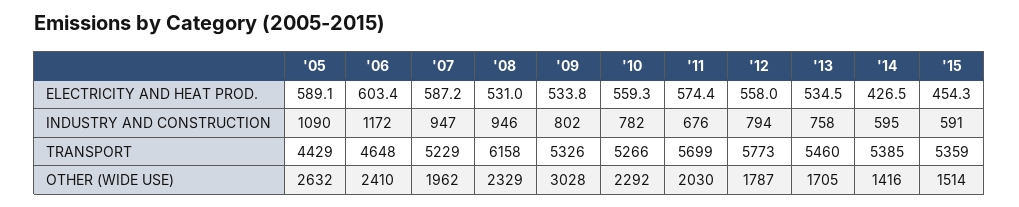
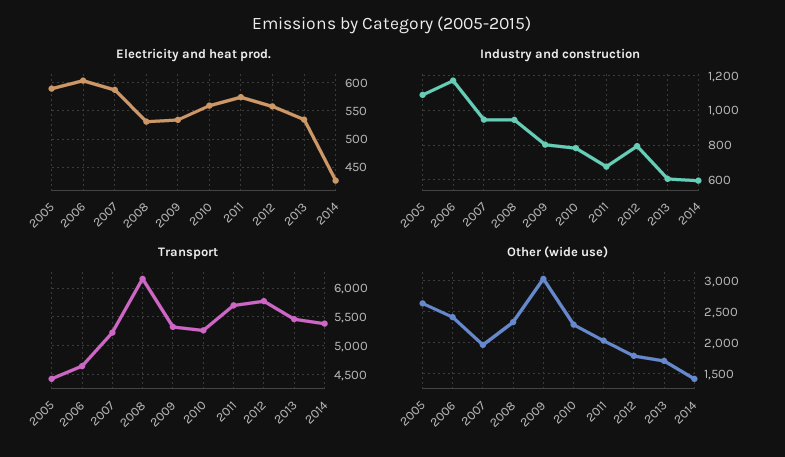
ELECTRICITY AND HEAT PROD., '15: 454.3 -> none
INDUSTRY AND CONSTRUCTION, '13: 758 -> 600
INDUSTRY AND CONSTRUCTION, '15: 591 -> none
TRANSPORT, '15: 5359 -> none
OTHER (WIDE USE), '15: 1514 -> none

